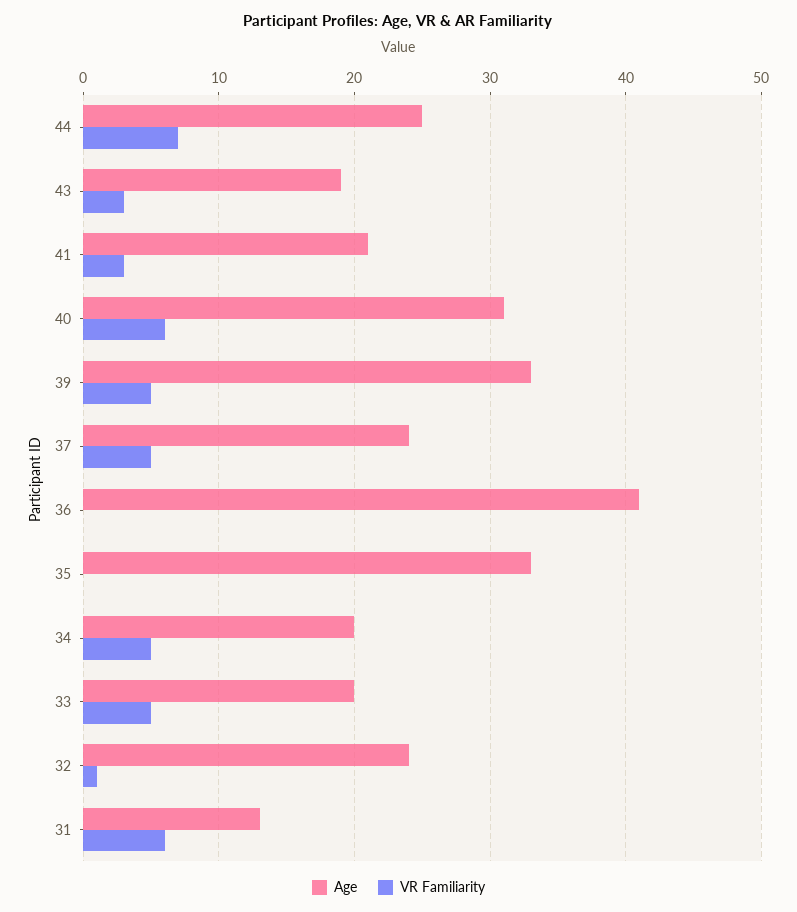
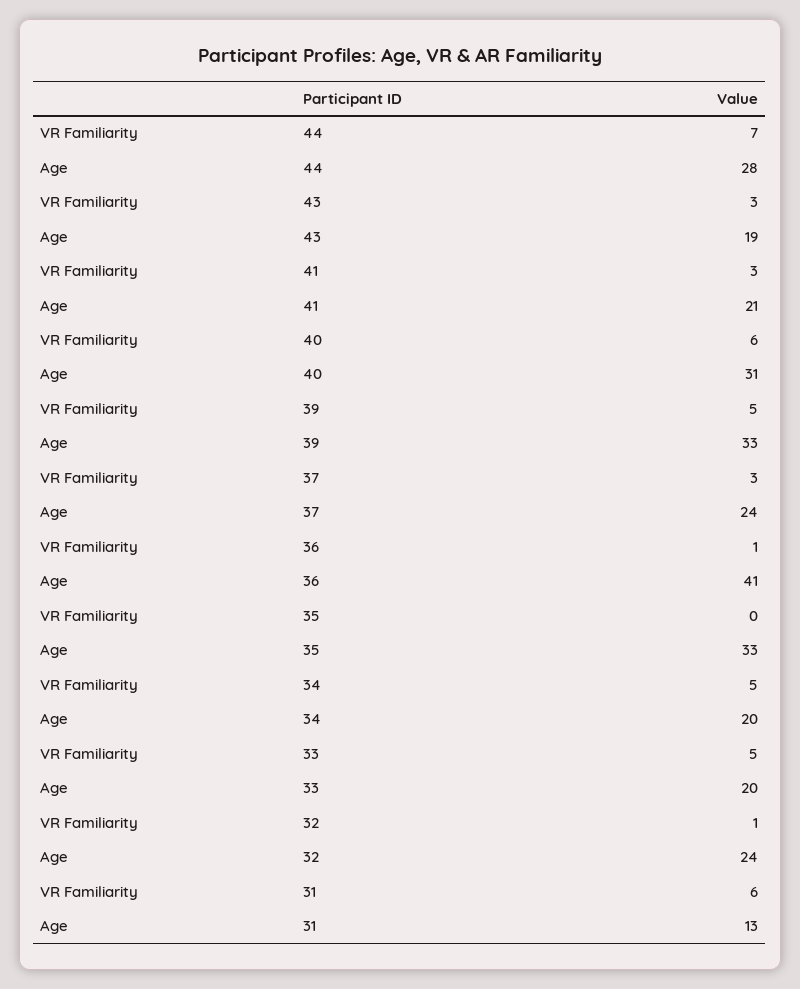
Age, 44: 25 -> 28
VR Familiarity, 37: 5 -> 3
VR Familiarity, 36: 0 -> 1

